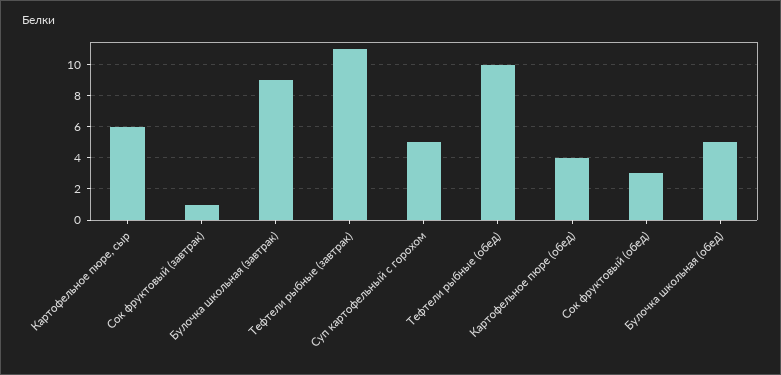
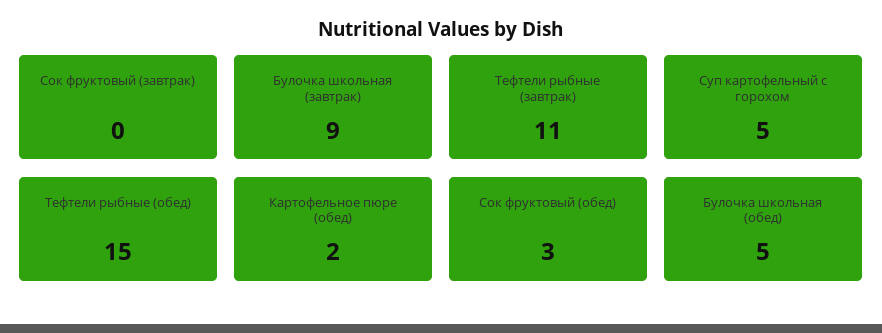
Картофельное пюре, сыр: 6 -> none
Сок фруктовый (завтрак): 1 -> 0
Тефтели рыбные (обед): 10 -> 15
Картофельное пюре (обед): 4 -> 2

